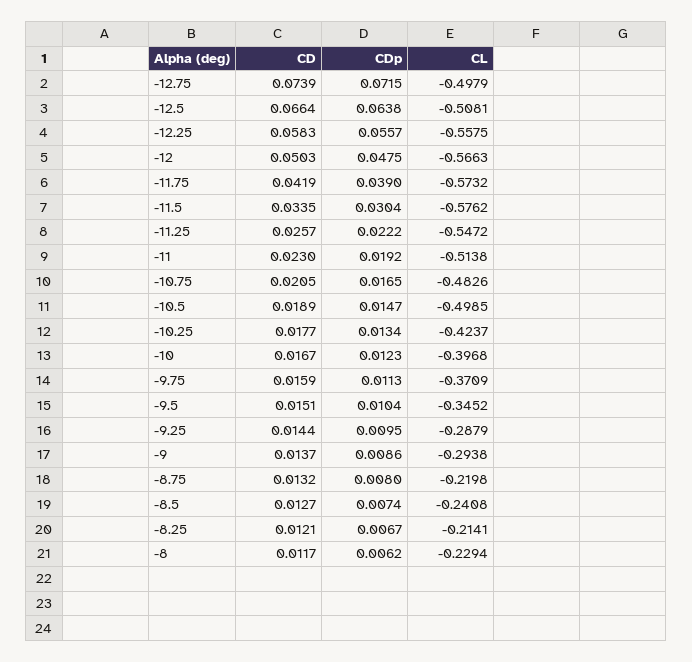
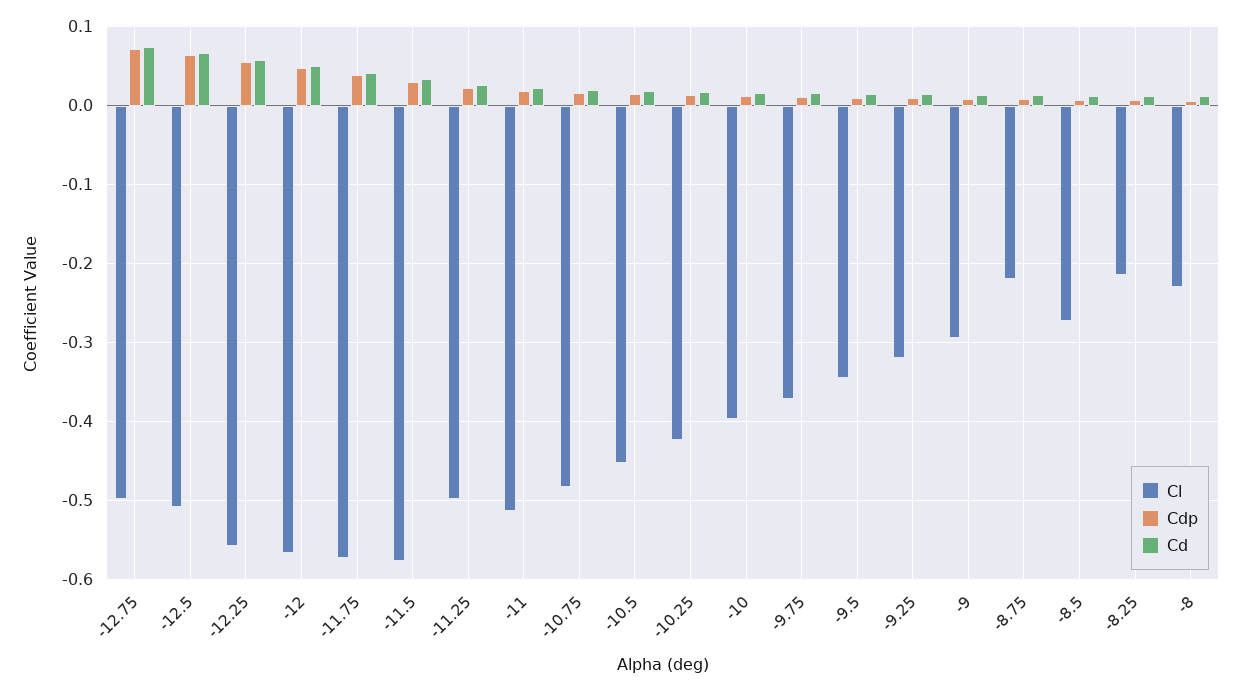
CL, -11.25: -0.5472 -> -0.5
CL, -10.5: -0.4985 -> -0.45
CL, -9.25: -0.2879 -> -0.32
CL, -8.5: -0.2408 -> -0.27

